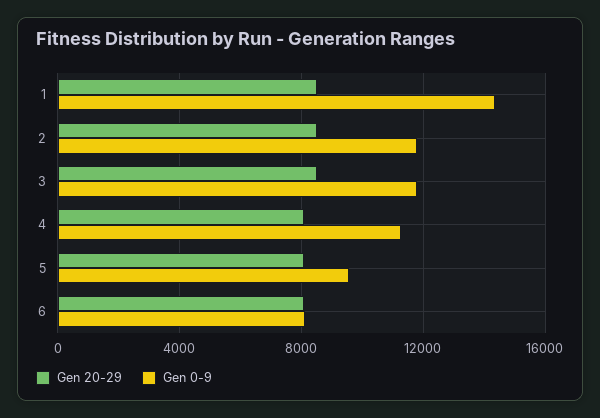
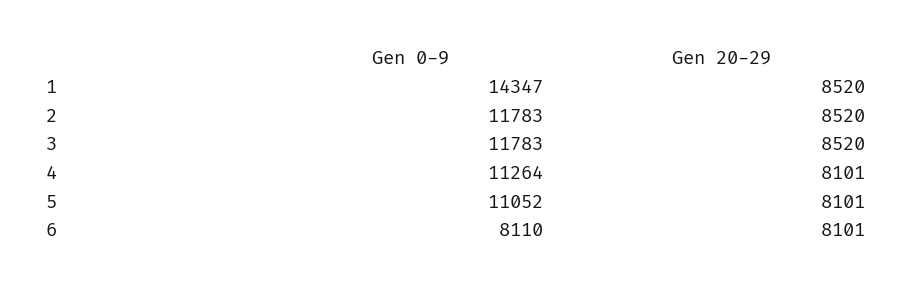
Gen 0-9, 5: 9500 -> 11052

